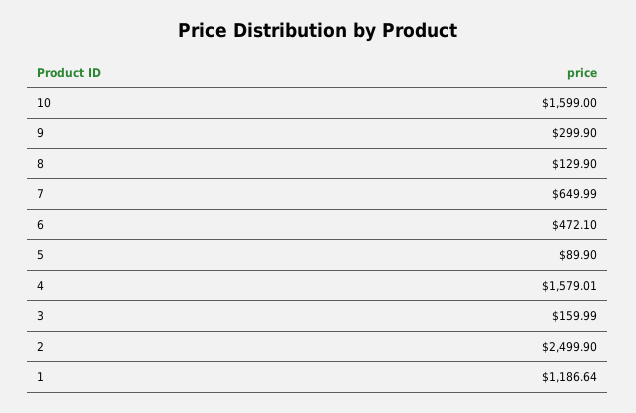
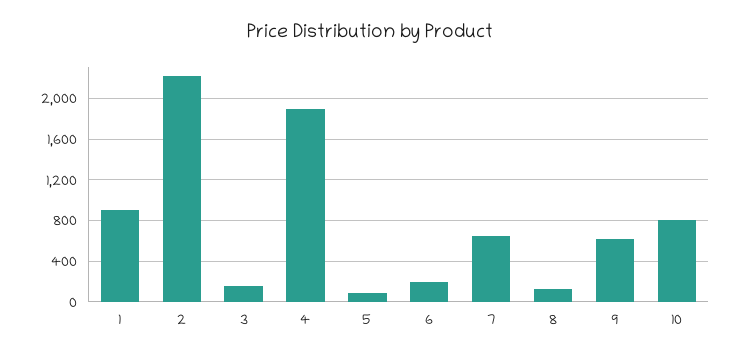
10: 1599 -> 800
9: 299.9 -> 600
6: 472.1 -> 200
4: 1579.01 -> 1900
2: 2499.9 -> 2200
1: 1186.64 -> 900

